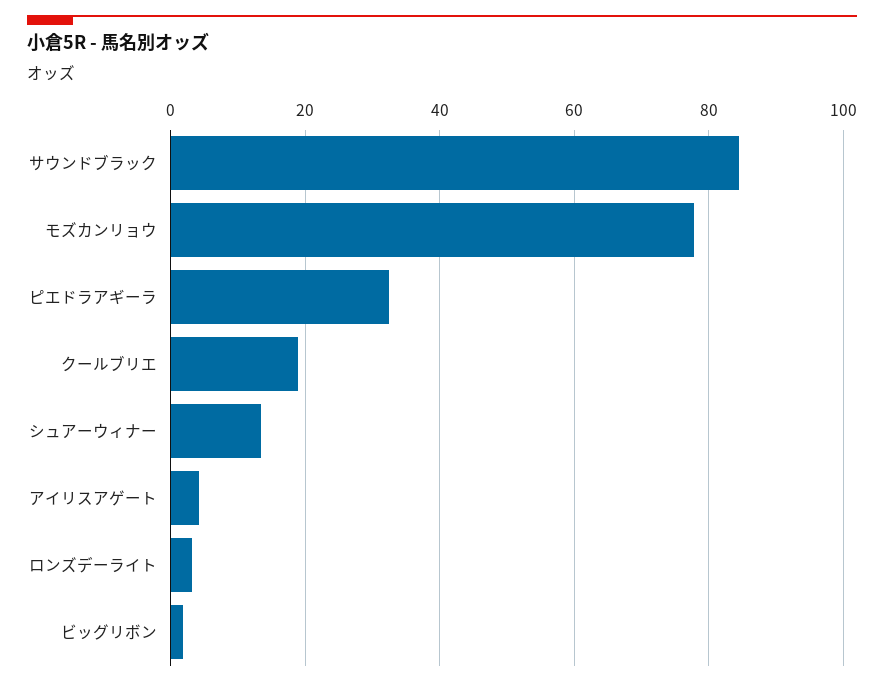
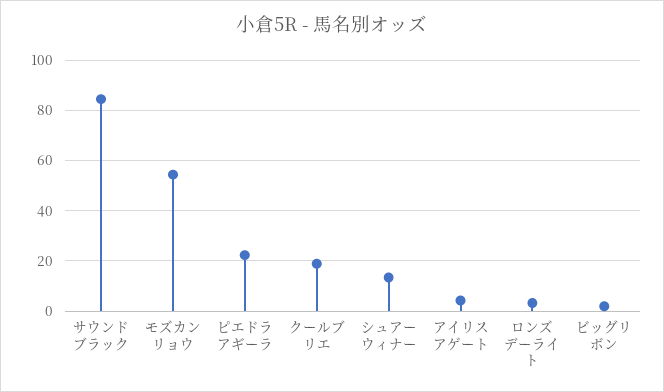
モズカンリョウ: 78 -> 55
ピエドラアギーラ: 32 -> 22.5

